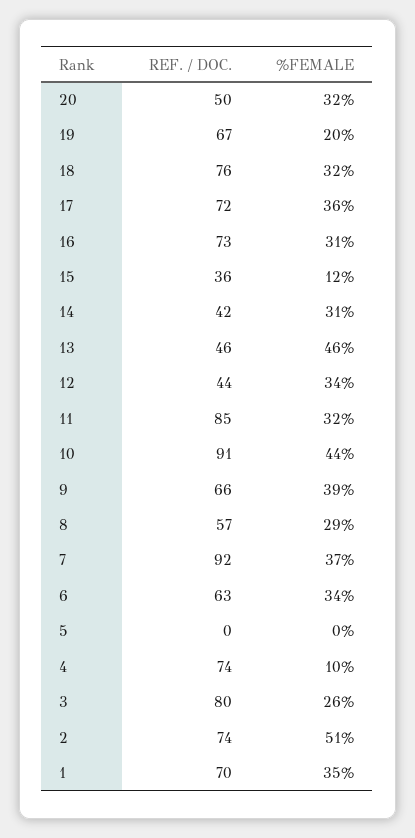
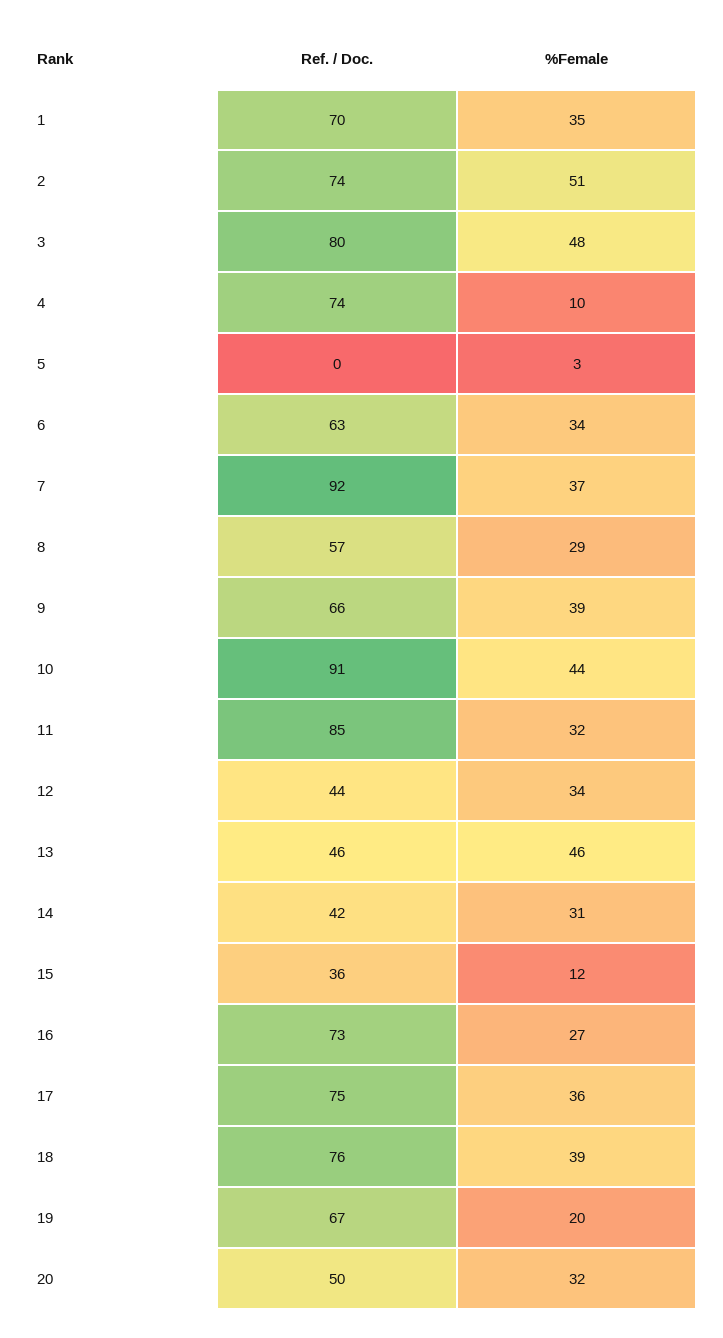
%FEMALE, 18: 32 -> 39
REF. / DOC., 17: 72 -> 75
%FEMALE, 16: 31 -> 27
%FEMALE, 5: 0 -> 3
%FEMALE, 3: 26 -> 48

